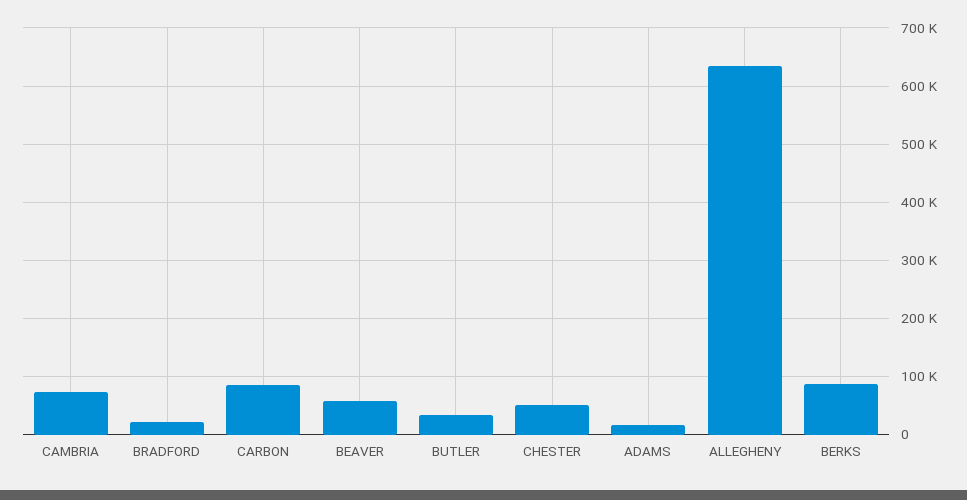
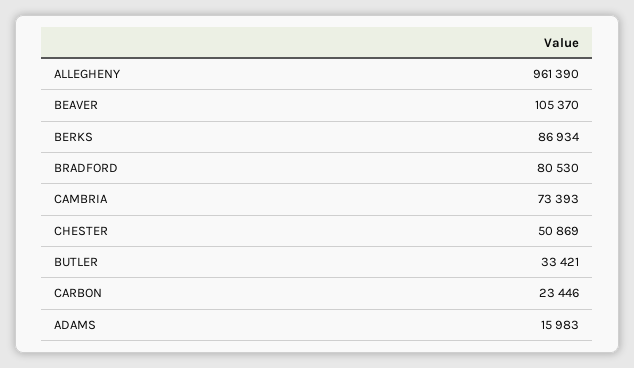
BRADFORD: 20000 -> 80530
CARBON: 80000 -> 23446
BEAVER: 60000 -> 105370
ALLEGHENY: 640000 -> 961390

